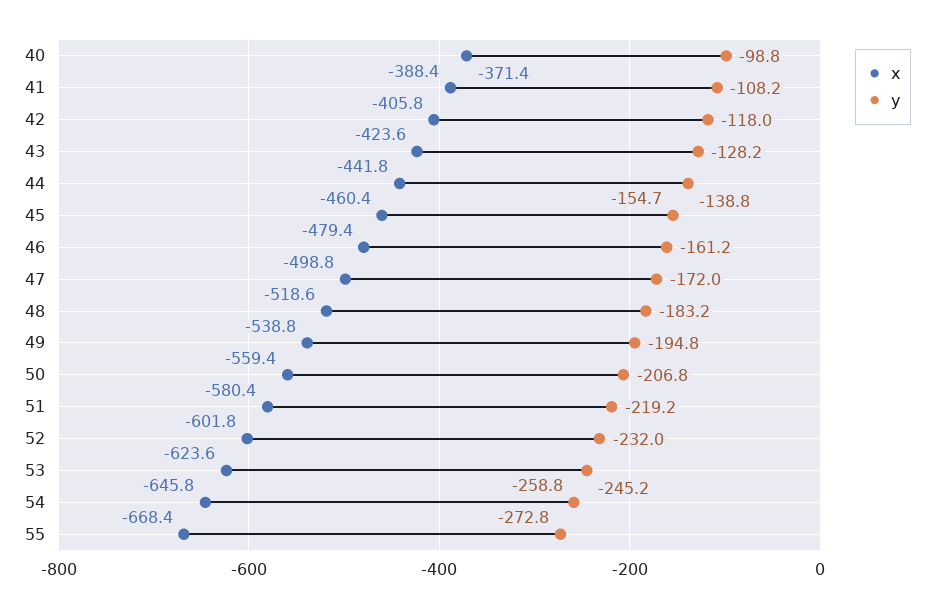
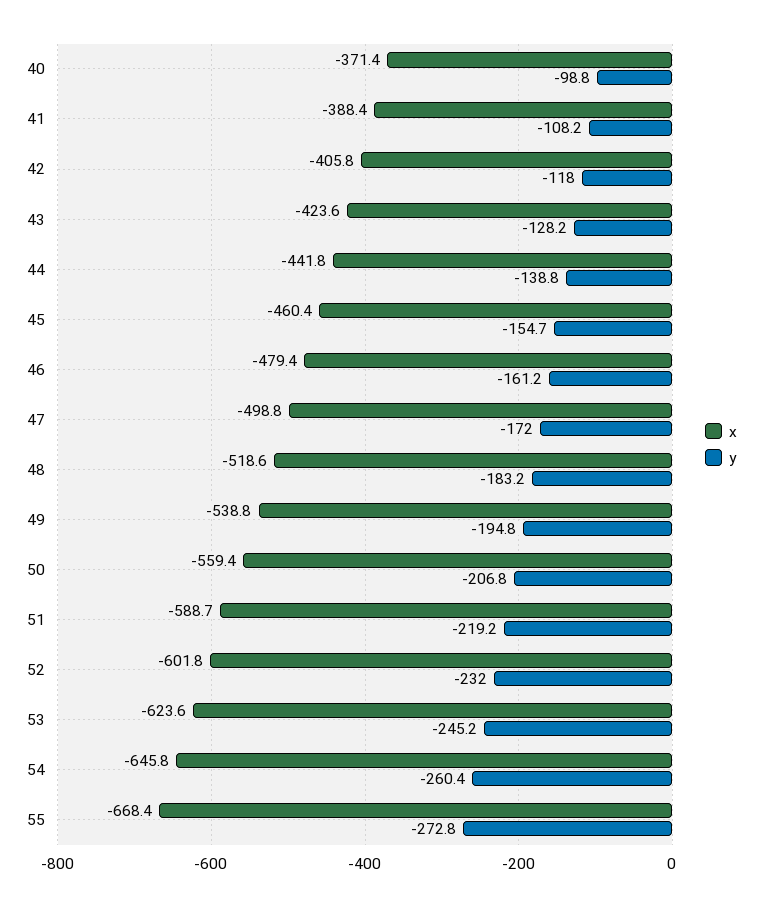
x, 51: -580.4 -> -588.7
y, 54: -258.8 -> -260.4

